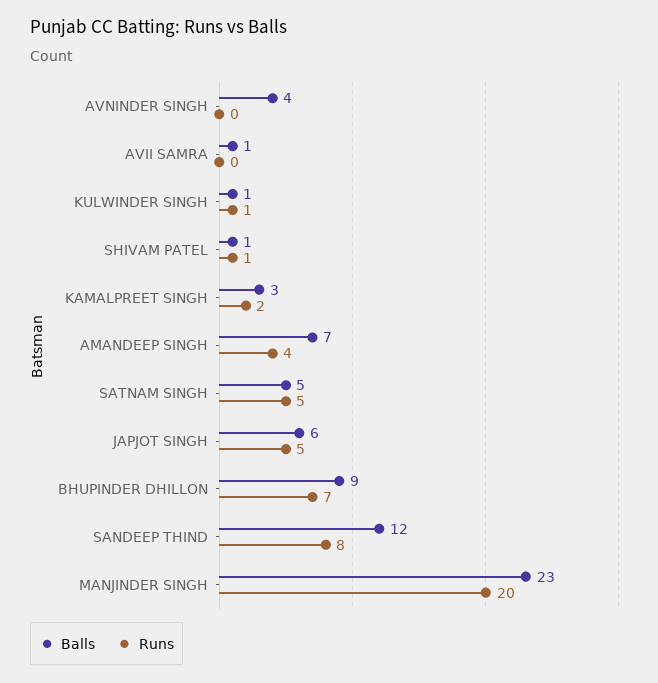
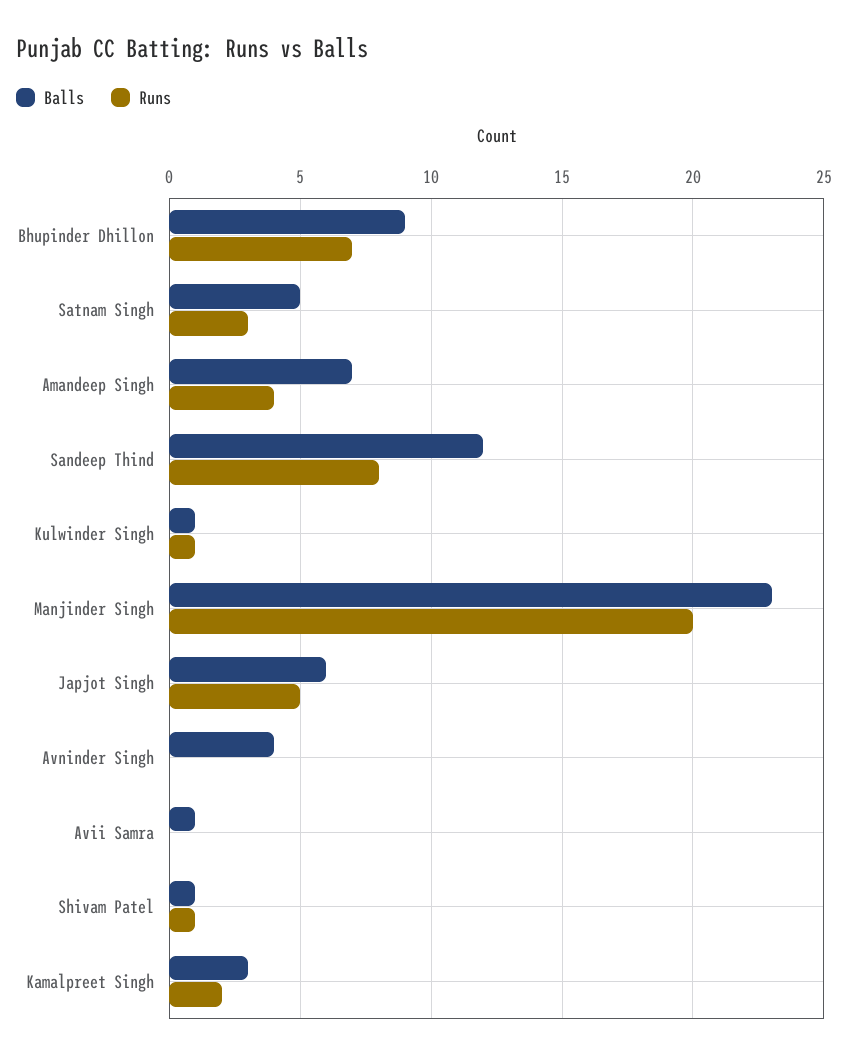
Runs, SATNAM SINGH: 5 -> 3

